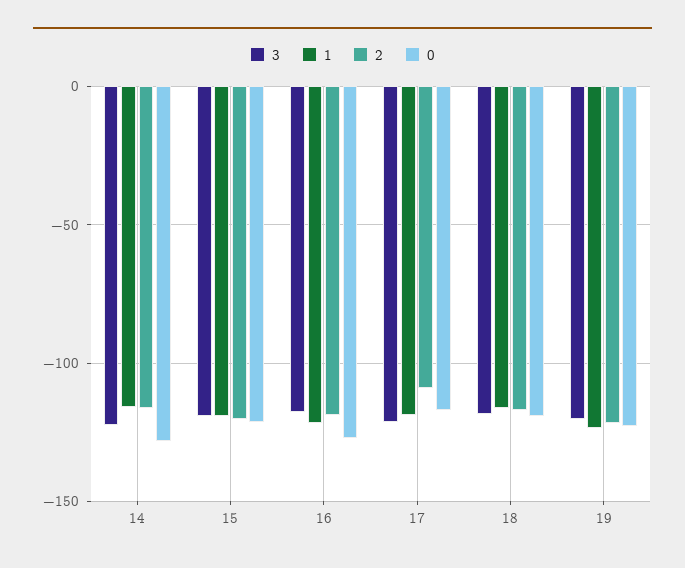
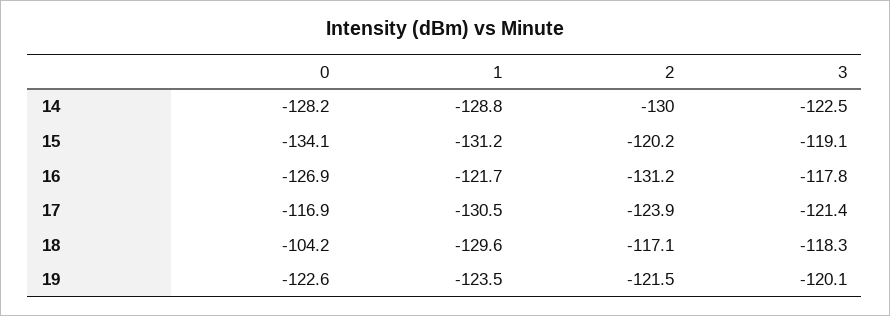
1, 14: -115 -> -128.8
2, 14: -115 -> -130
1, 15: -120 -> -131.2
0, 15: -120 -> -134.1
2, 16: -120 -> -131.2
1, 17: -120 -> -130.5
2, 17: -110 -> -123.9
1, 18: -115 -> -129.6
0, 18: -120 -> -104.2

